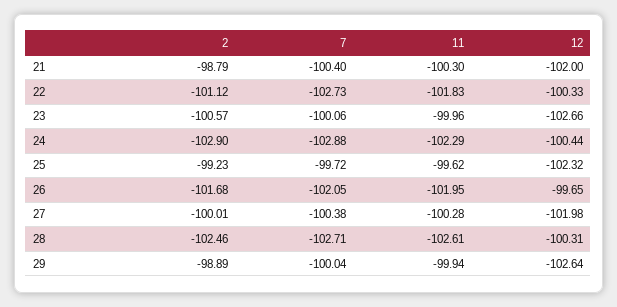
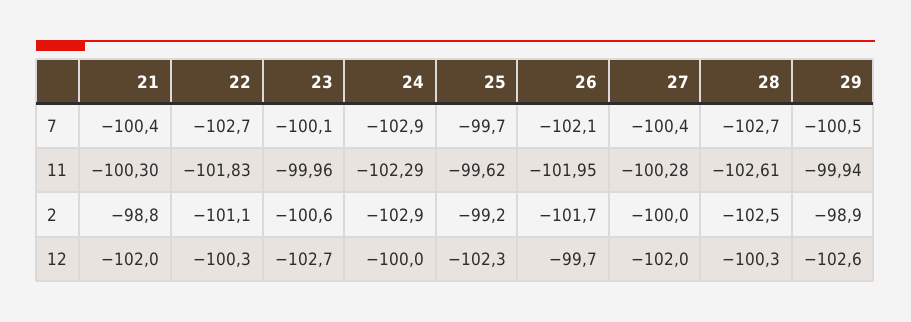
12, 24: -100.44 -> -100
7, 29: -100.04 -> -100.5

